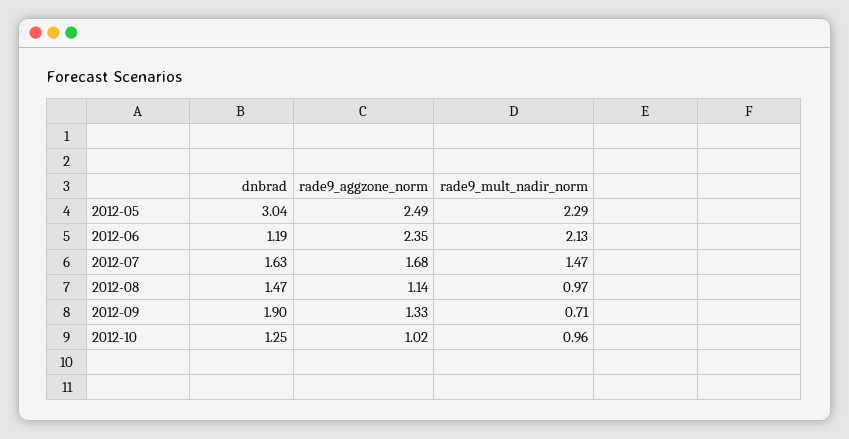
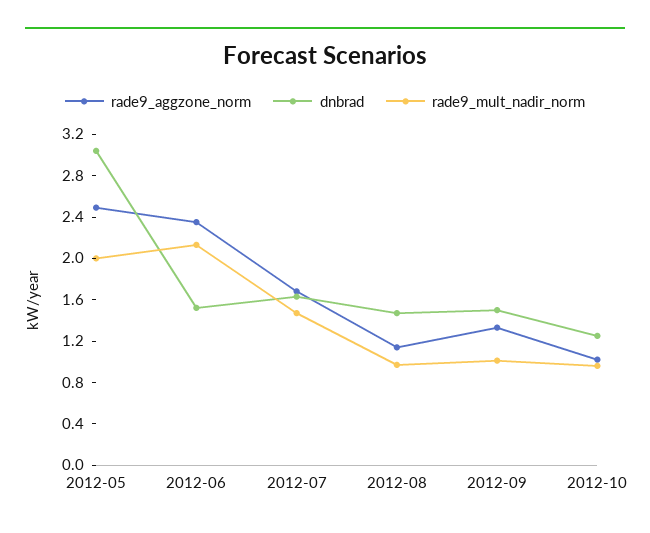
rade9_mult_nadir_norm, 2012-05: 2.29 -> 2
dnbrad, 2012-06: 1.19 -> 1.5
dnbrad, 2012-09: 1.9 -> 1.5
rade9_mult_nadir_norm, 2012-09: 0.71 -> 1

